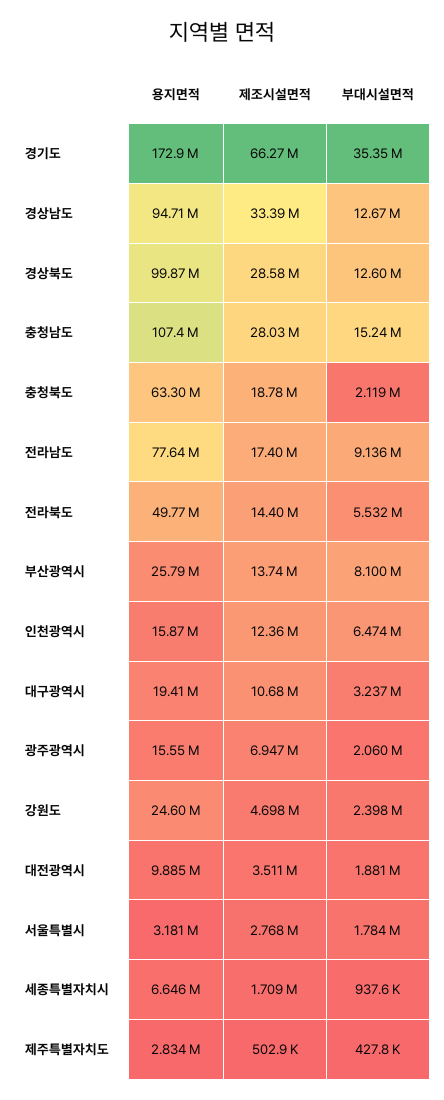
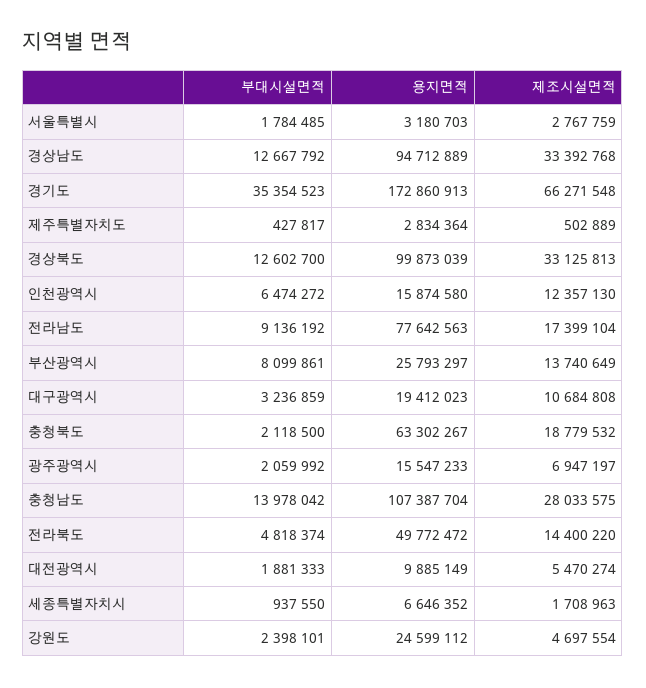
제조시설면적, 경상북도: 28580000 -> 33125813
부대시설면적, 충청남도: 15240000 -> 13978042
부대시설면적, 전라북도: 5532000 -> 4818374
제조시설면적, 대전광역시: 3511000 -> 5470274

